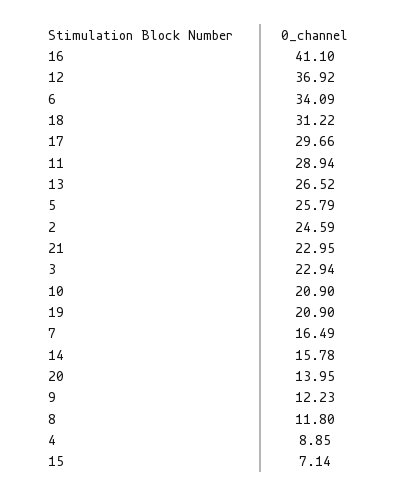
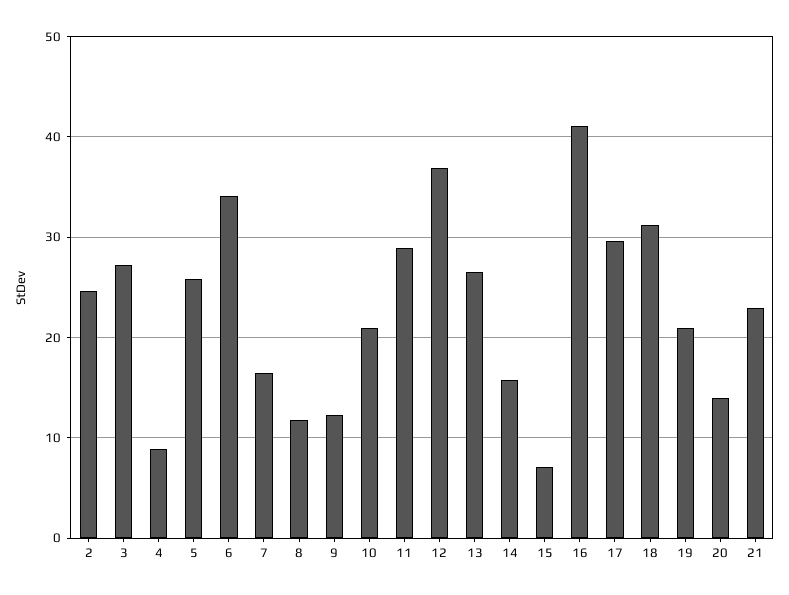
3: 22.94 -> 27

